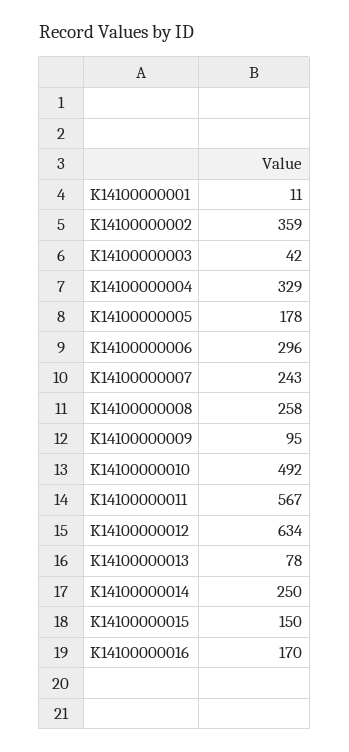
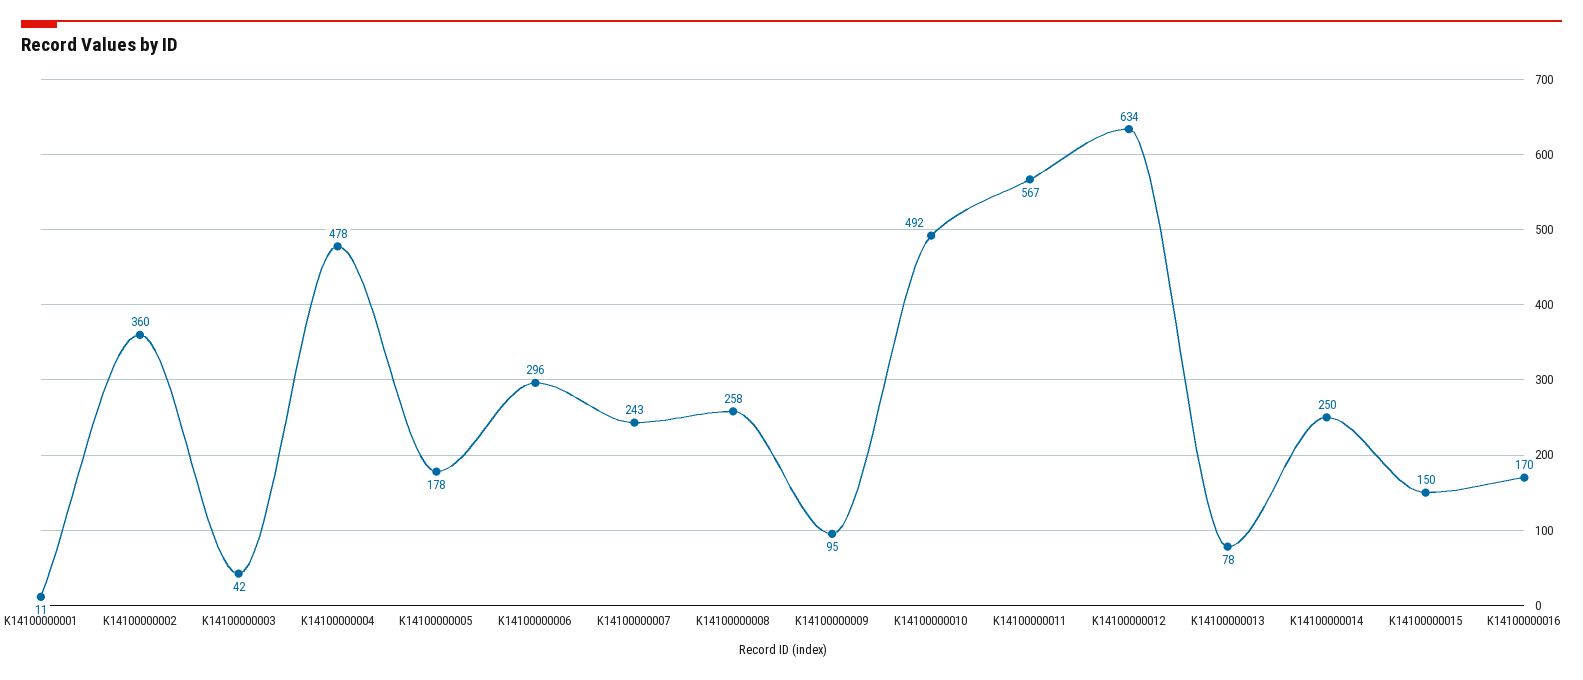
K14100000002: 359 -> 360
K14100000004: 329 -> 478

